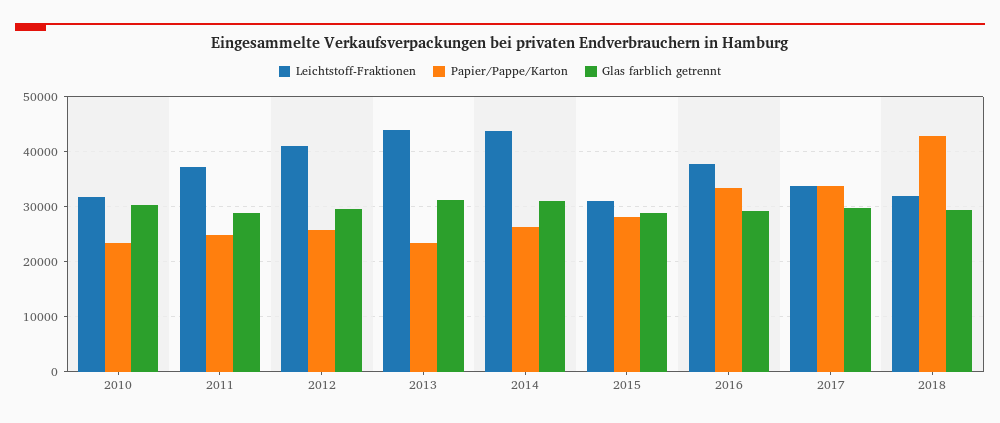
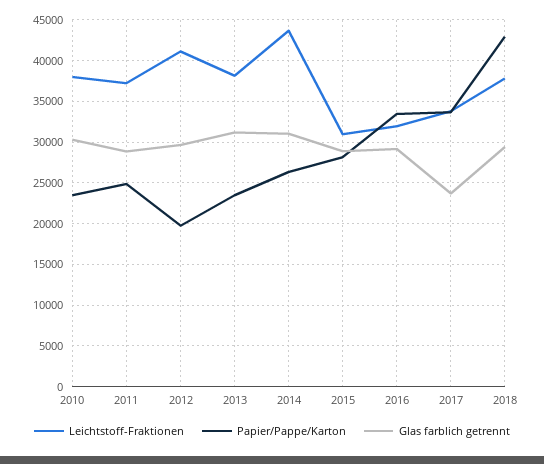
Leichtstoff-Fraktionen, 2010: 32000 -> 38000
Papier/Pappe/Karton, 2012: 26000 -> 20000
Leichtstoff-Fraktionen, 2013: 44000 -> 38000
Leichtstoff-Fraktionen, 2016: 38000 -> 32000
Glas farblich getrennt, 2017: 30000 -> 24000
Leichtstoff-Fraktionen, 2018: 32000 -> 38000

